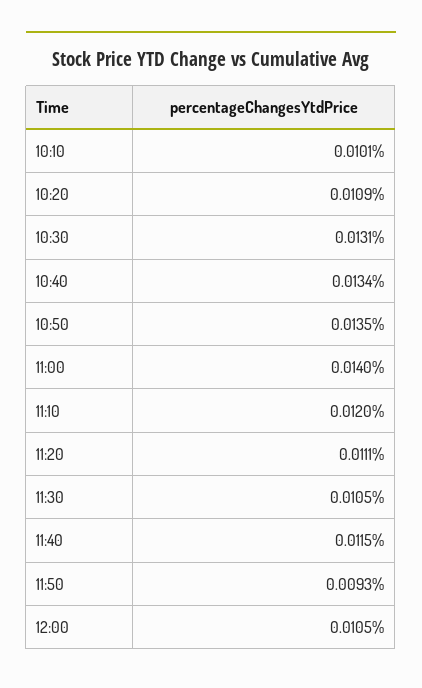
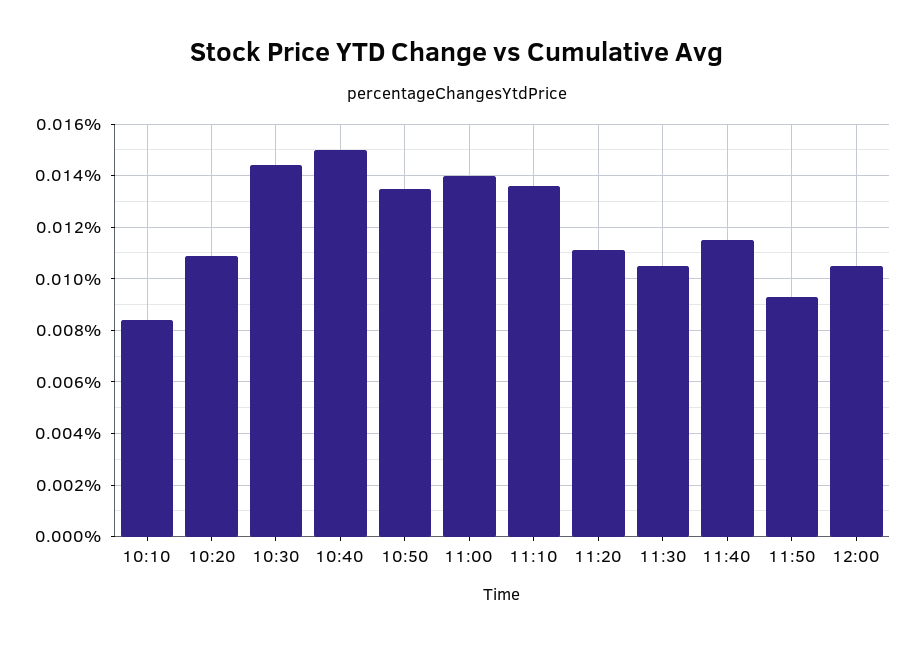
10:10: 0.0101 -> 0.0085
10:30: 0.0131 -> 0.0145
10:40: 0.0134 -> 0.015
11:10: 0.012 -> 0.0135

